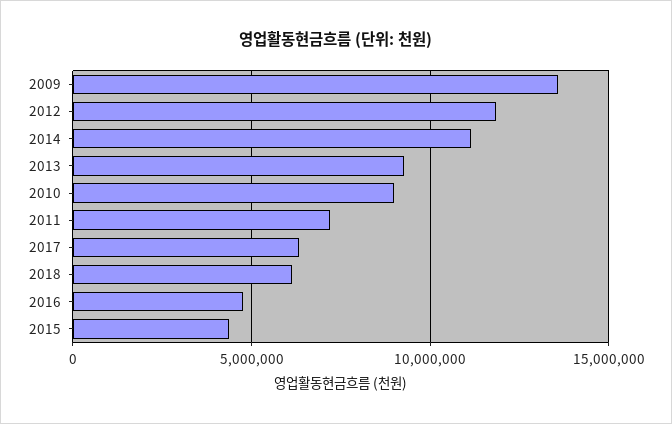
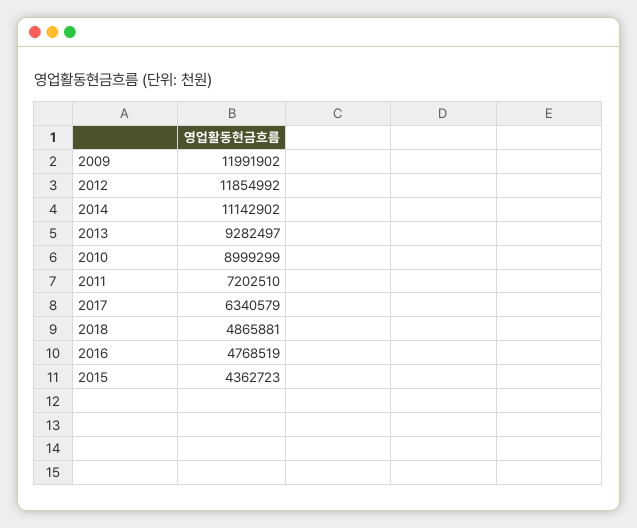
2009: 13500000 -> 11991902
2018: 6000000 -> 4865881

